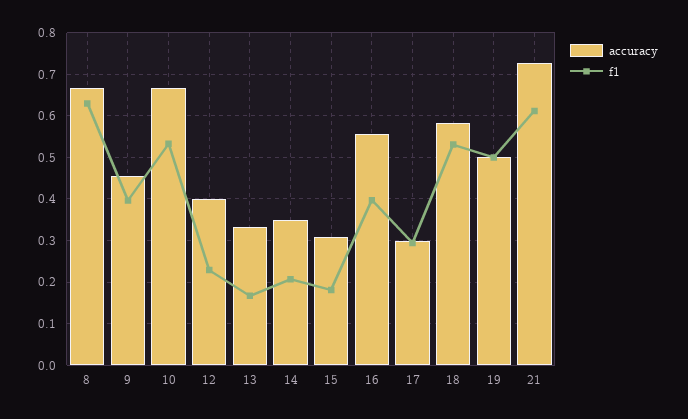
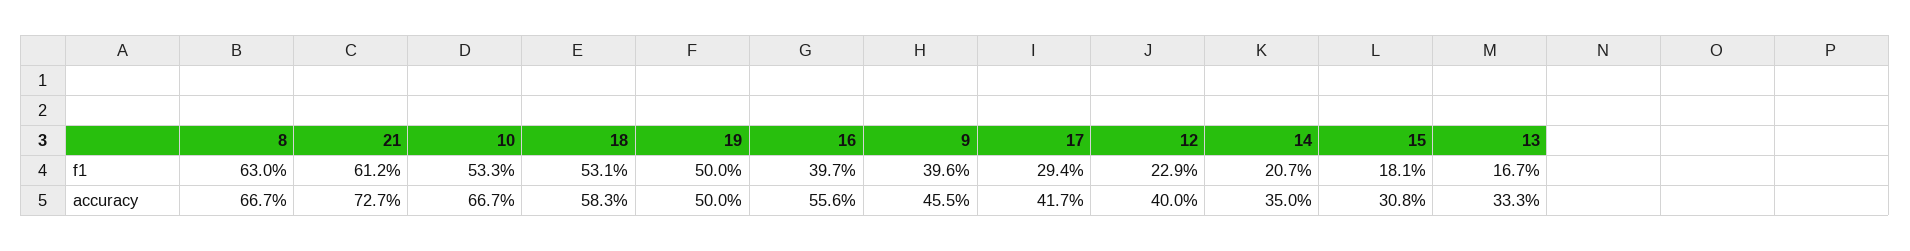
accuracy, 17: 0.3 -> 0.417

